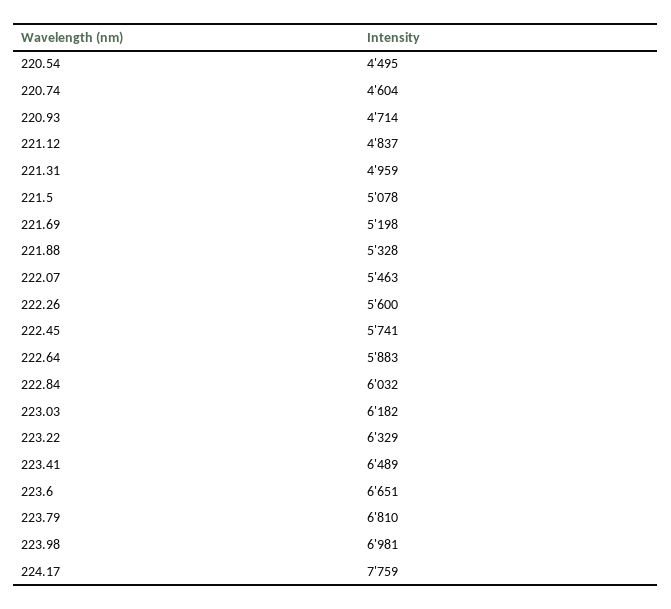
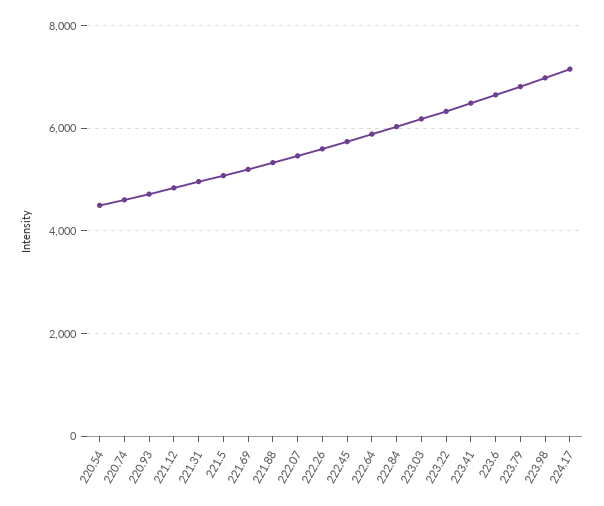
224.17: 7759 -> 7200

